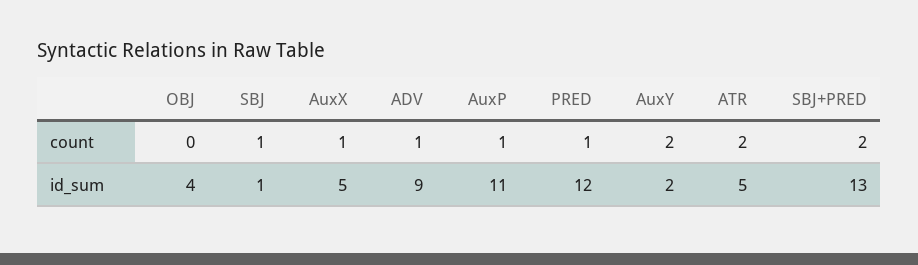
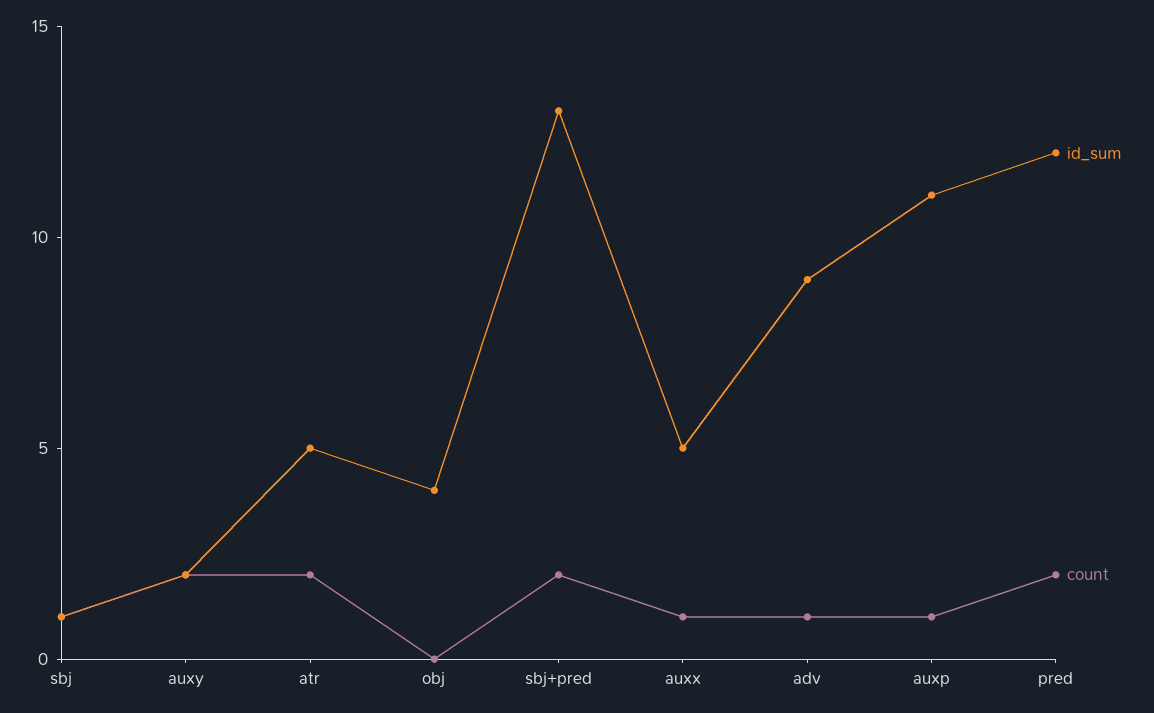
count, PRED: 1 -> 2

